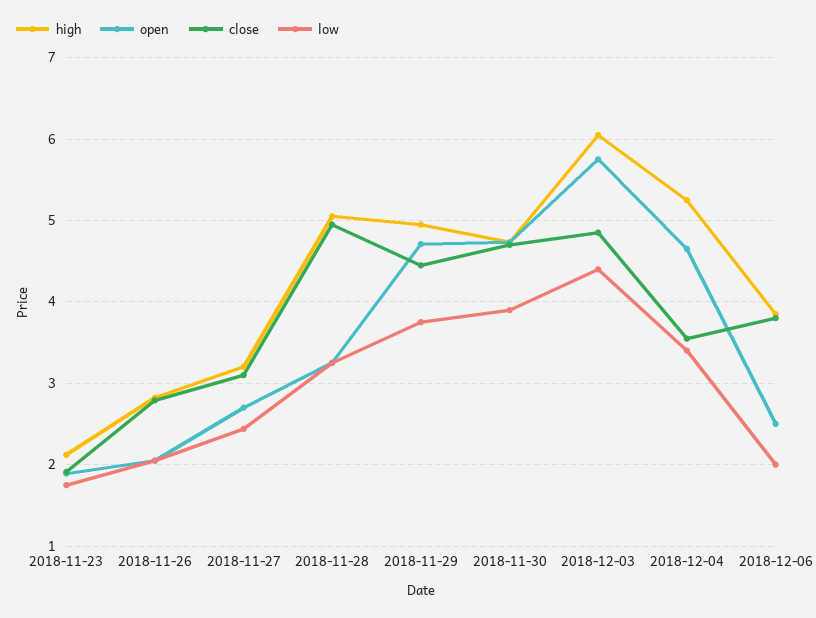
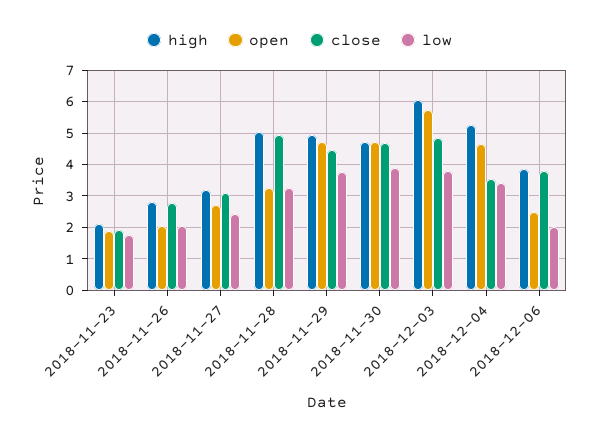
low, 2018-12-03: 4.4 -> 3.8

